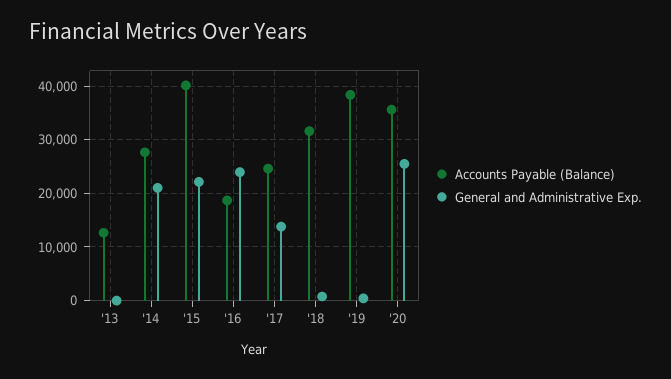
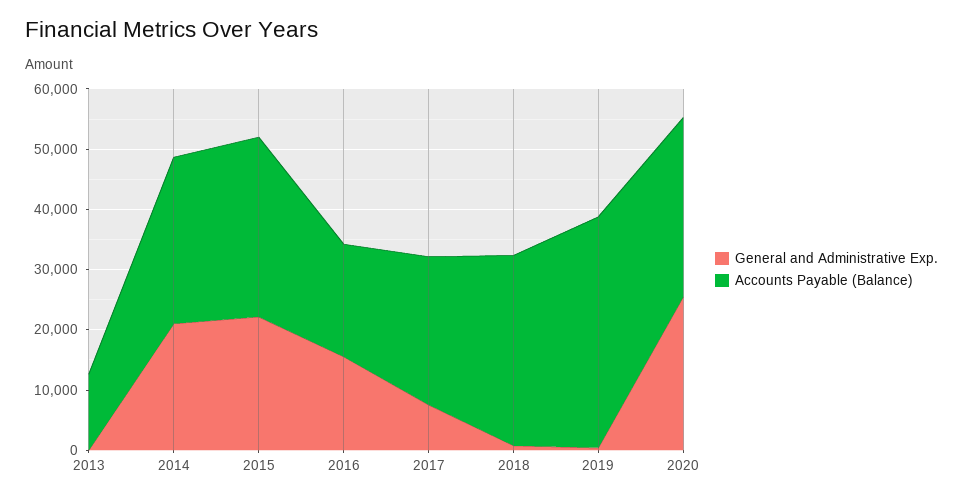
Accounts Payable (Balance), '15: 40000 -> 30000
General and Administrative Exp., '16: 24000 -> 16000
General and Administrative Exp., '17: 14000 -> 8000
Accounts Payable (Balance), '20: 36000 -> 30000

